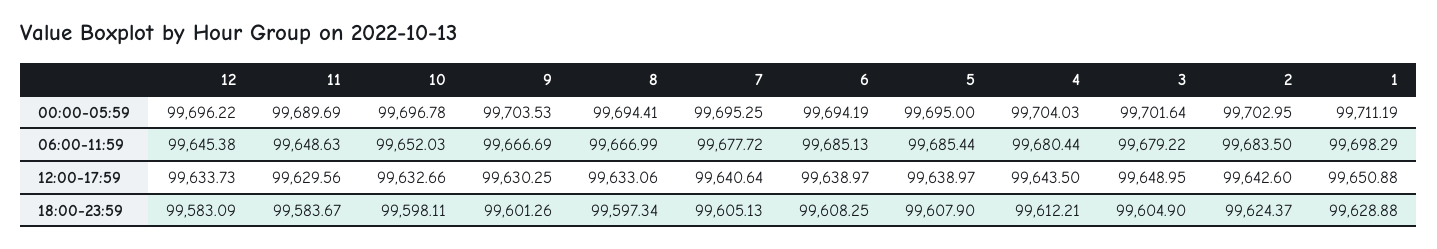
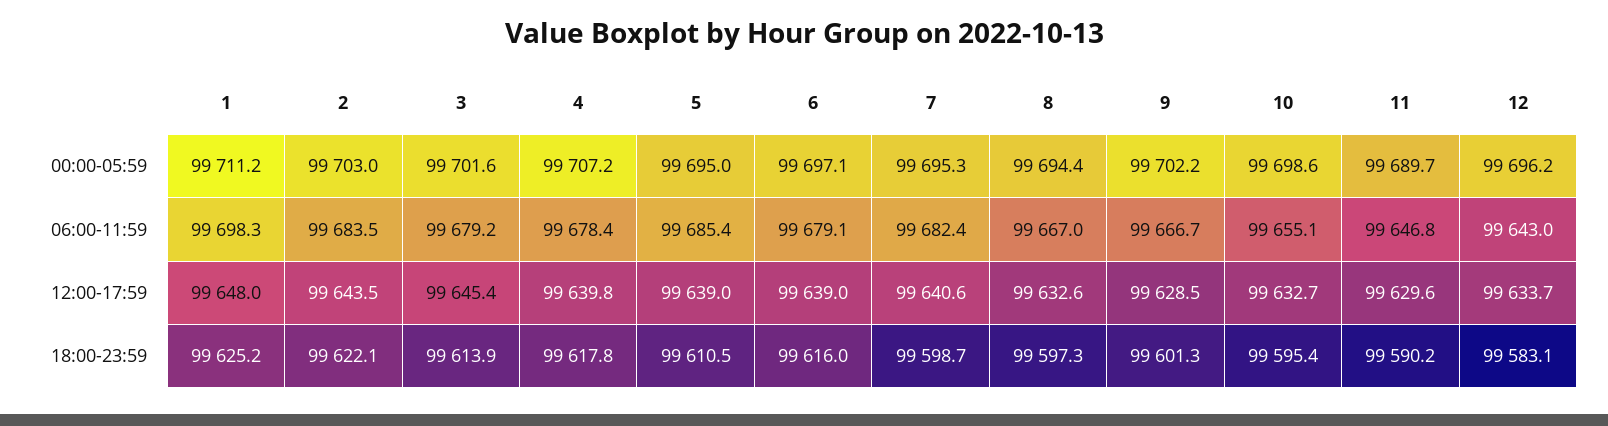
10, 00:00-05:59: 99696.78 -> 99698.6
9, 00:00-05:59: 99703.53 -> 99702.2
6, 00:00-05:59: 99694.19 -> 99697.1
4, 00:00-05:59: 99704.03 -> 99707.2
12, 06:00-11:59: 99645.38 -> 99643
11, 06:00-11:59: 99648.63 -> 99646.8
10, 06:00-11:59: 99652.03 -> 99655.1
7, 06:00-11:59: 99677.72 -> 99682.4
6, 06:00-11:59: 99685.13 -> 99679.1
4, 06:00-11:59: 99680.44 -> 99678.4
9, 12:00-17:59: 99630.25 -> 99628.5
8, 12:00-17:59: 99633.06 -> 99632.6
4, 12:00-17:59: 99643.5 -> 99639.8
3, 12:00-17:59: 99648.95 -> 99645.4
2, 12:00-17:59: 99642.6 -> 99643.5
1, 12:00-17:59: 99650.88 -> 99648
11, 18:00-23:59: 99583.67 -> 99590.2
10, 18:00-23:59: 99598.11 -> 99595.4
7, 18:00-23:59: 99605.13 -> 99598.7
6, 18:00-23:59: 99608.25 -> 99616
5, 18:00-23:59: 99607.9 -> 99610.5
4, 18:00-23:59: 99612.21 -> 99617.8
3, 18:00-23:59: 99604.9 -> 99613.9
2, 18:00-23:59: 99624.37 -> 99622.1
1, 18:00-23:59: 99628.88 -> 99625.2

